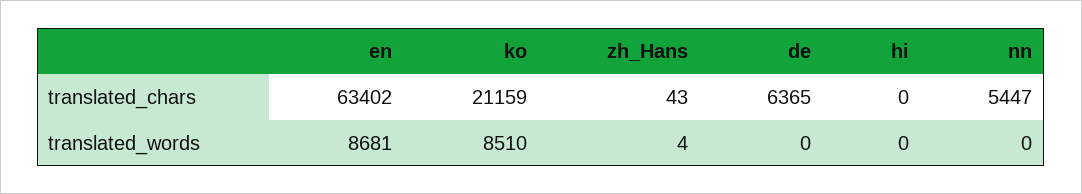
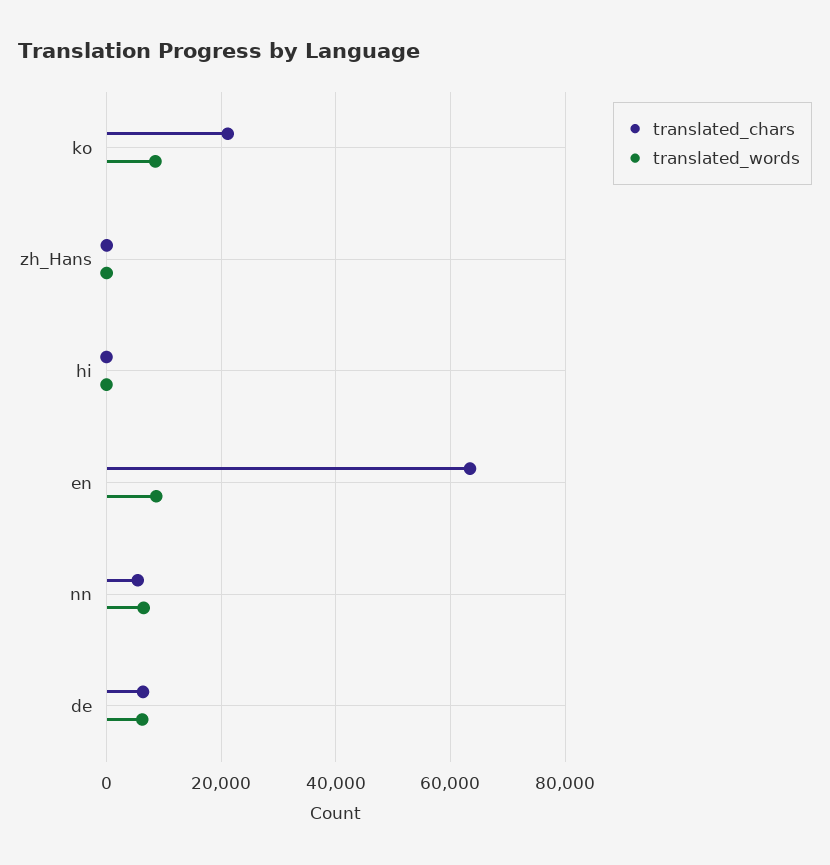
translated_words, de: 0 -> 6000
translated_words, nn: 0 -> 6000

